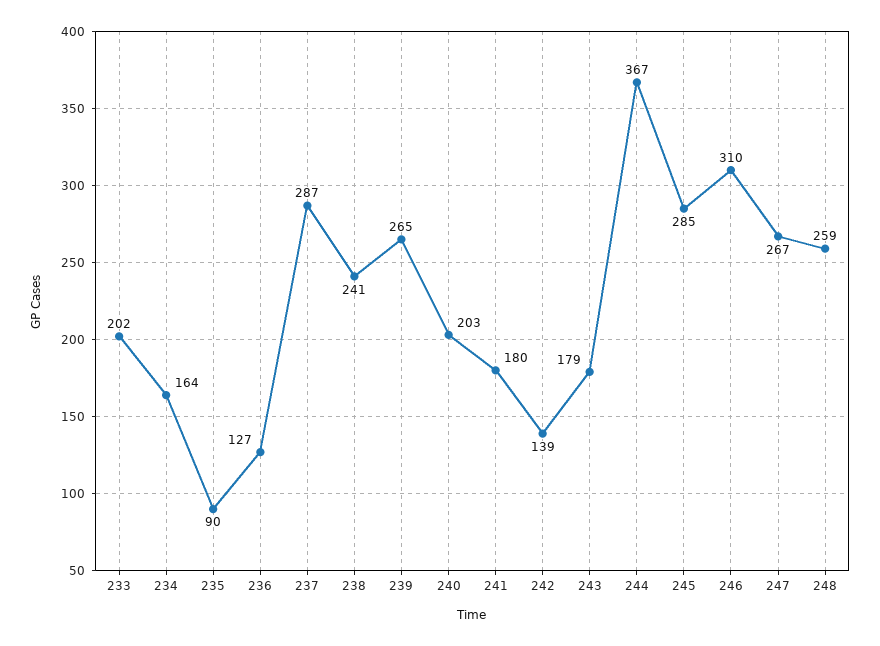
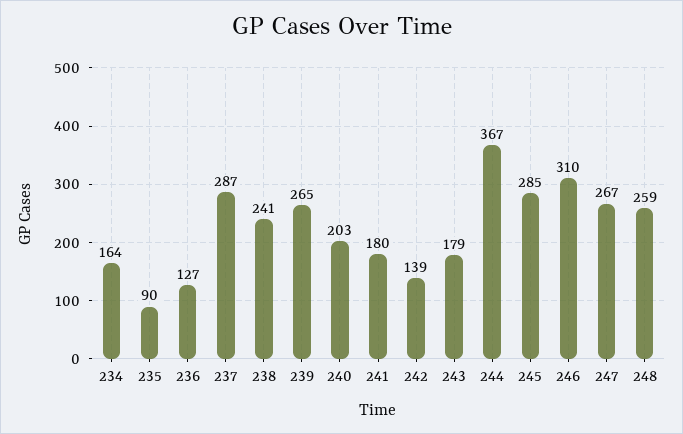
233: 202 -> none

